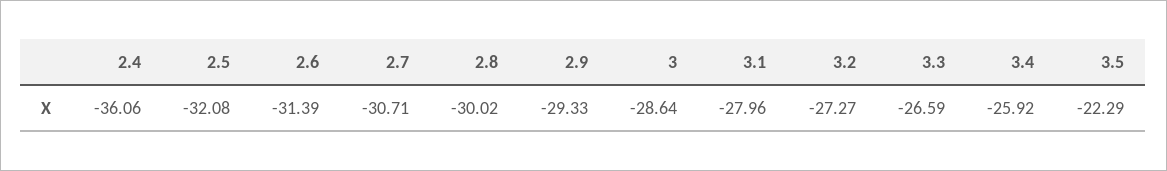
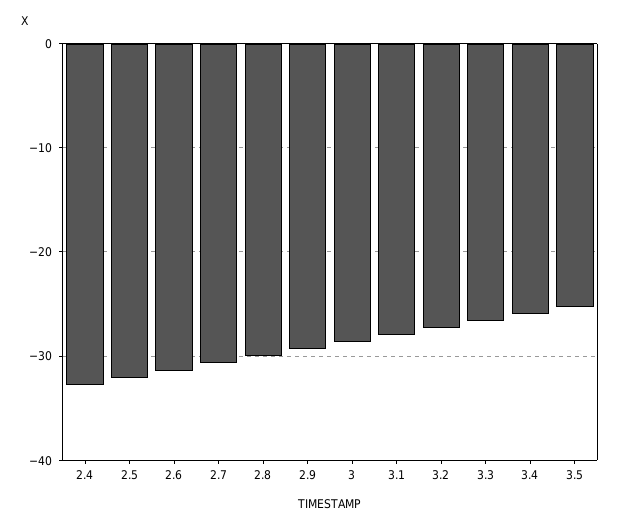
2.4: -36.06 -> -33
3.5: -22.29 -> -25

